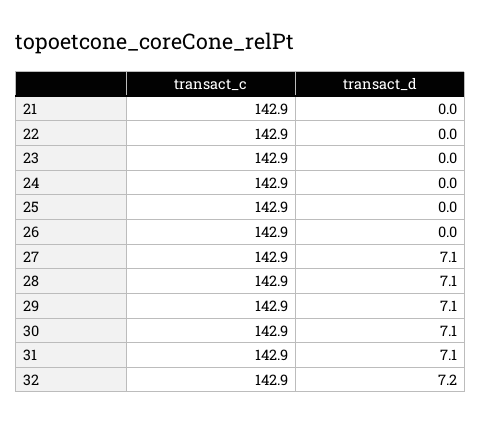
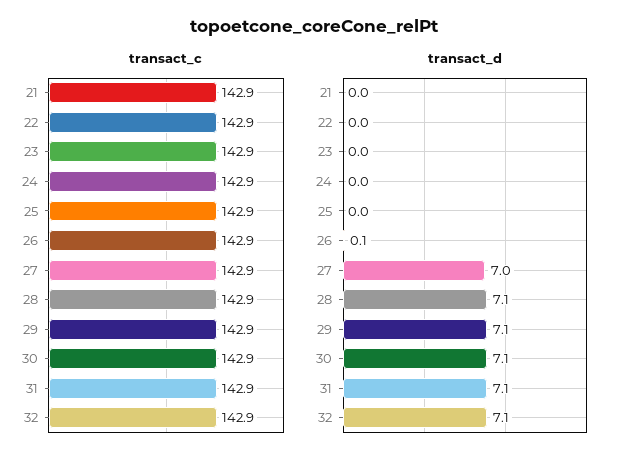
transact_d, 26: 0 -> 0.1
transact_d, 27: 7.1 -> 7
transact_d, 32: 7.2 -> 7.1

